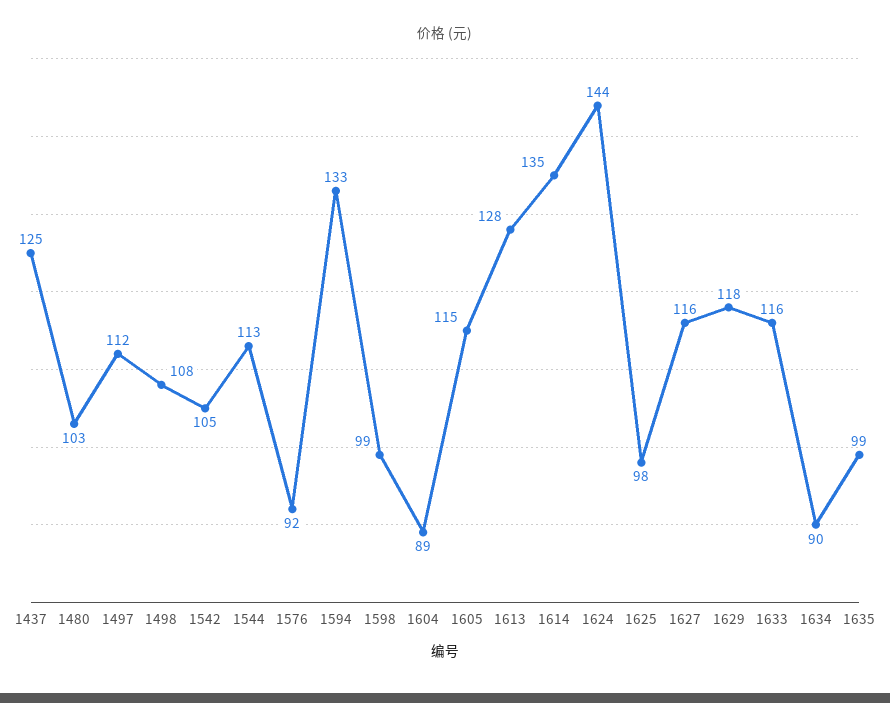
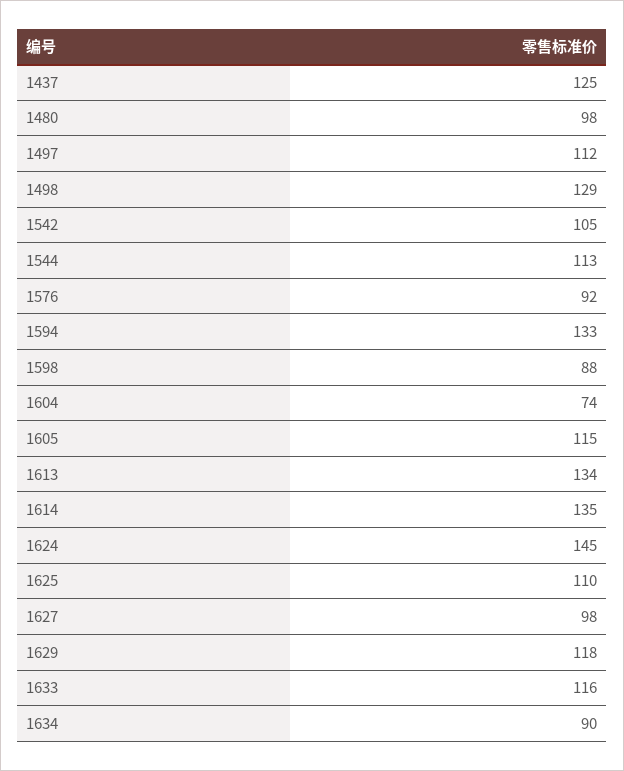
1480: 103 -> 98
1498: 108 -> 129
1598: 99 -> 88
1604: 89 -> 74
1613: 128 -> 134
1624: 144 -> 145
1625: 98 -> 110
1627: 116 -> 98
1635: 99 -> none

